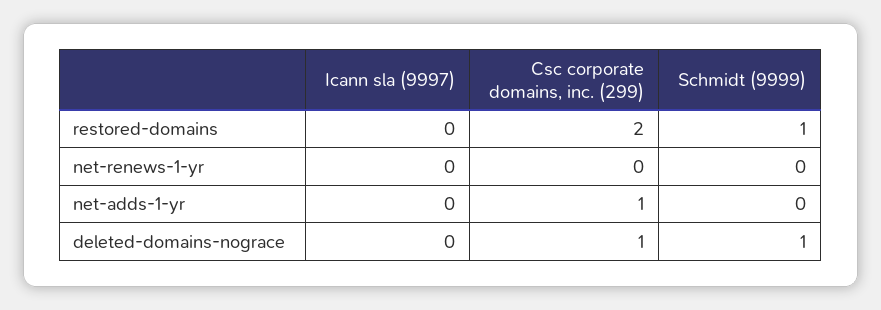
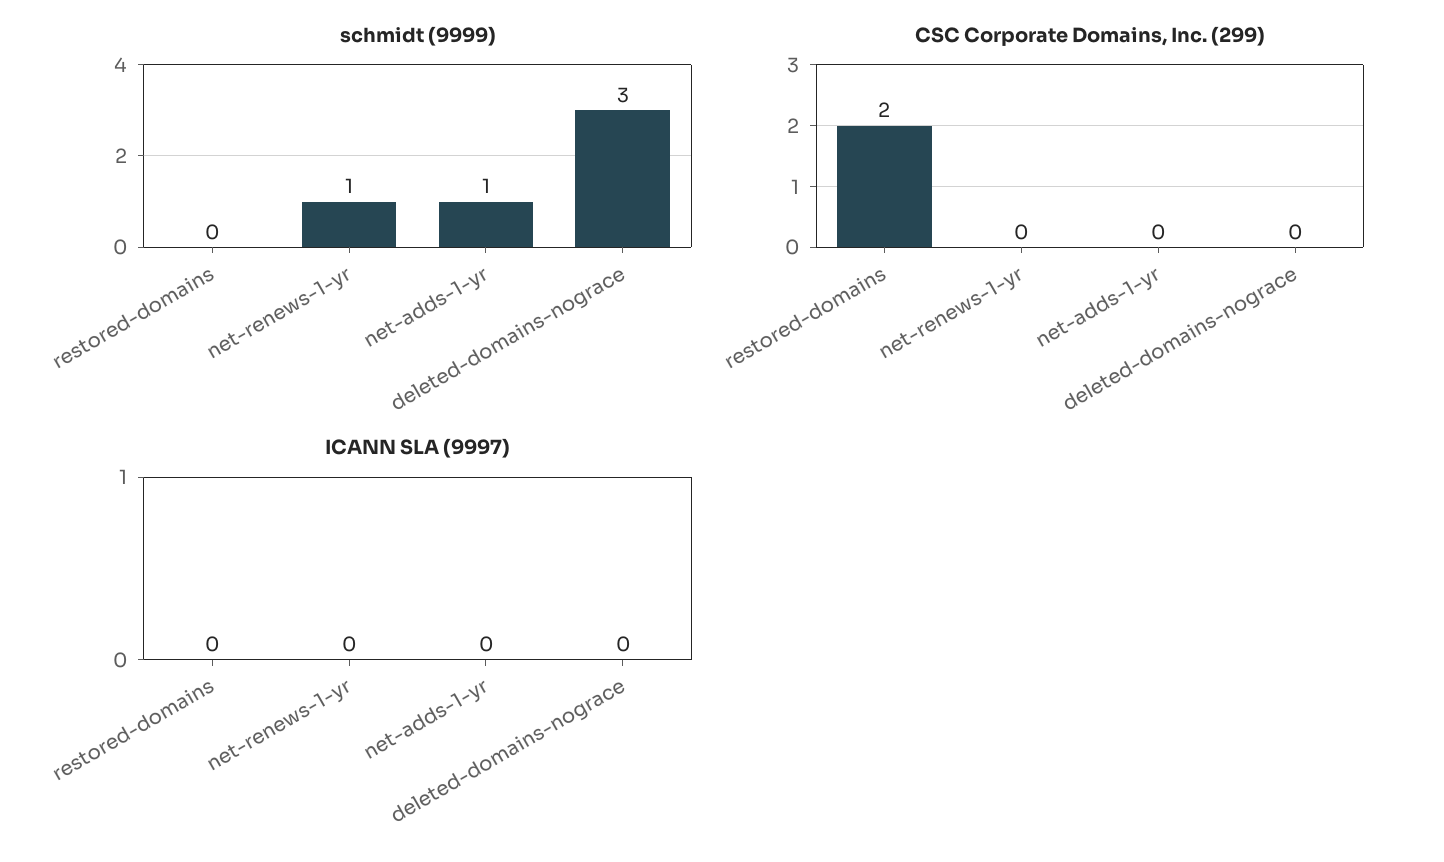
Schmidt (9999), restored-domains: 1 -> 0
Schmidt (9999), net-renews-1-yr: 0 -> 1
Csc corporate domains, inc. (299), net-adds-1-yr: 1 -> 0
Schmidt (9999), net-adds-1-yr: 0 -> 1
Csc corporate domains, inc. (299), deleted-domains-nograce: 1 -> 0
Schmidt (9999), deleted-domains-nograce: 1 -> 3

